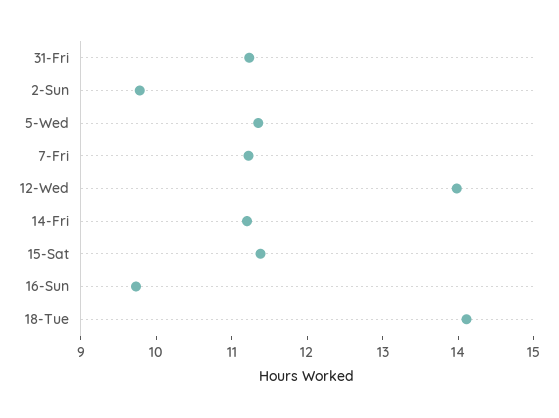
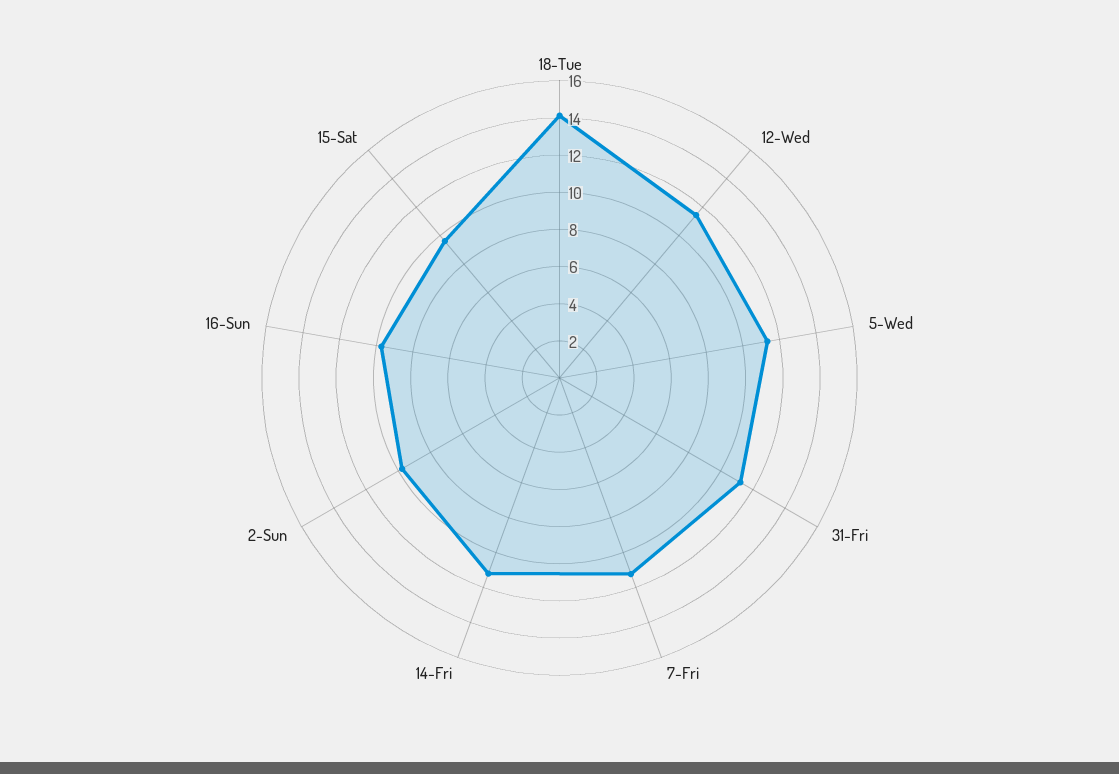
12-Wed: 14 -> 11.5
15-Sat: 11.4 -> 9.5

